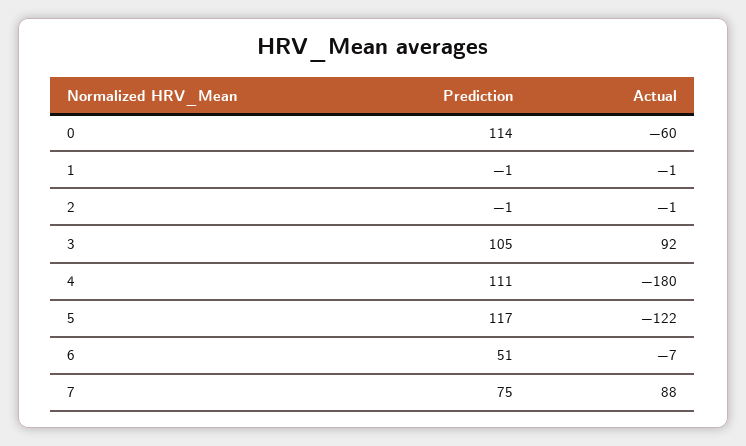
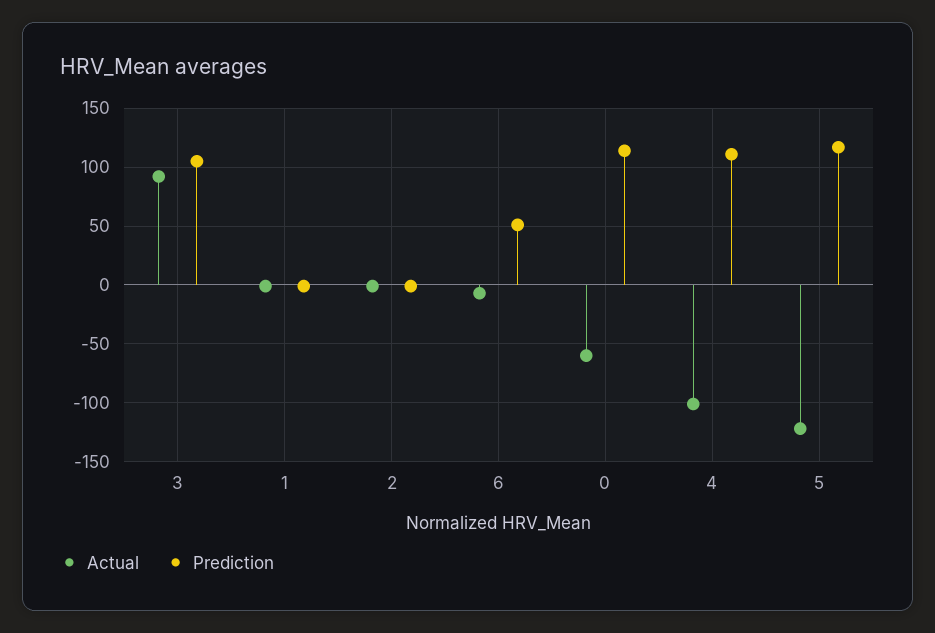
Actual, 4: -180 -> -100
Prediction, 7: 75 -> none
Actual, 7: 88 -> none

